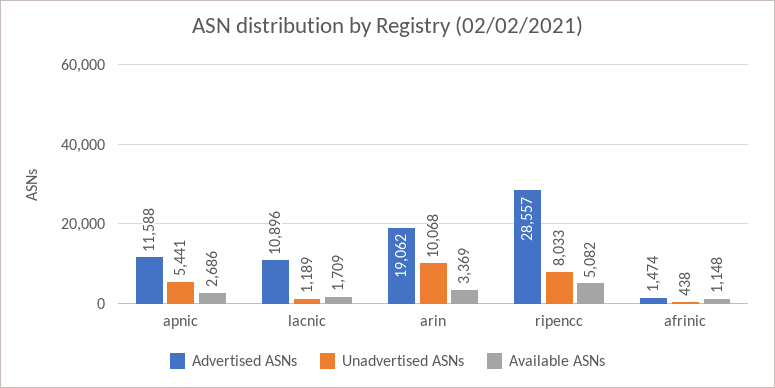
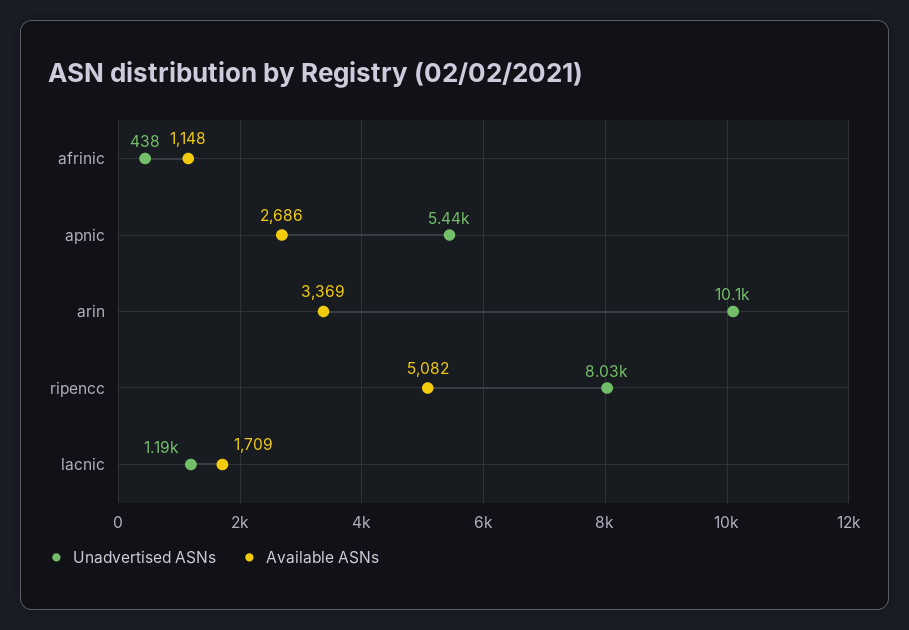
Advertised ASNs, apnic: 11588 -> none
Advertised ASNs, lacnic: 10896 -> none
Advertised ASNs, arin: 19062 -> none
Advertised ASNs, ripencc: 28557 -> none
Advertised ASNs, afrinic: 1474 -> none

